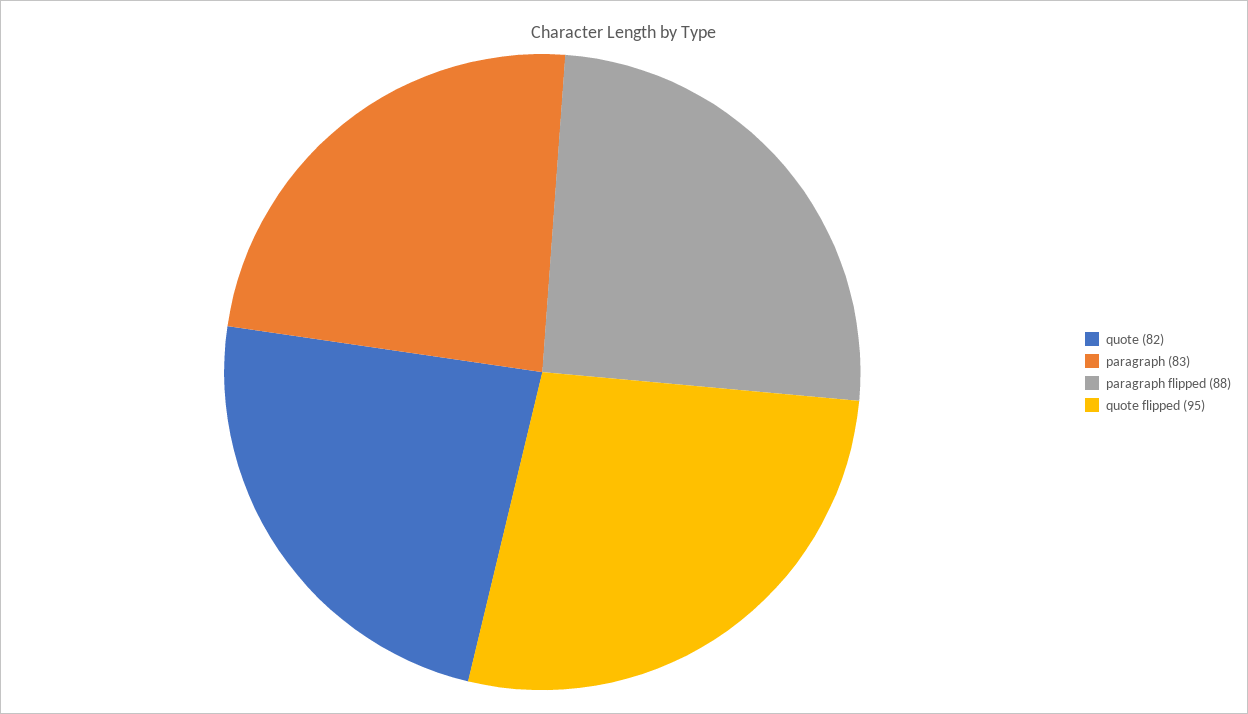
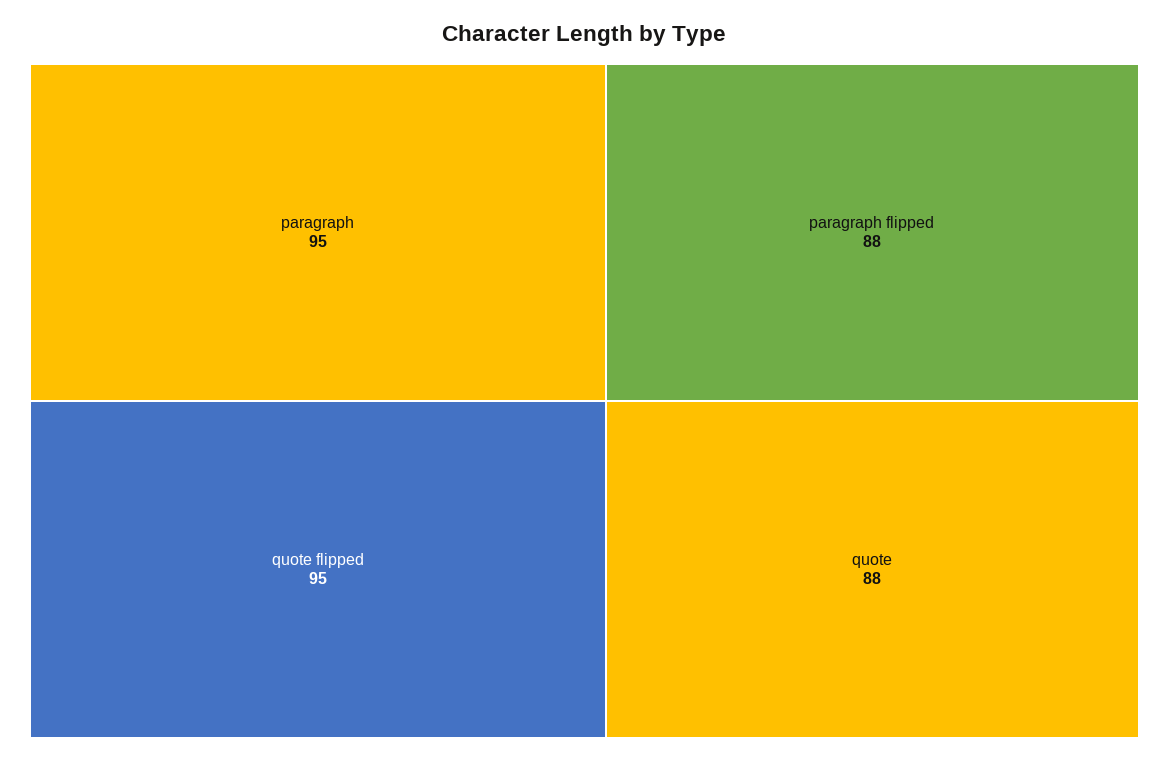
quote: 82 -> 88
paragraph: 83 -> 95

